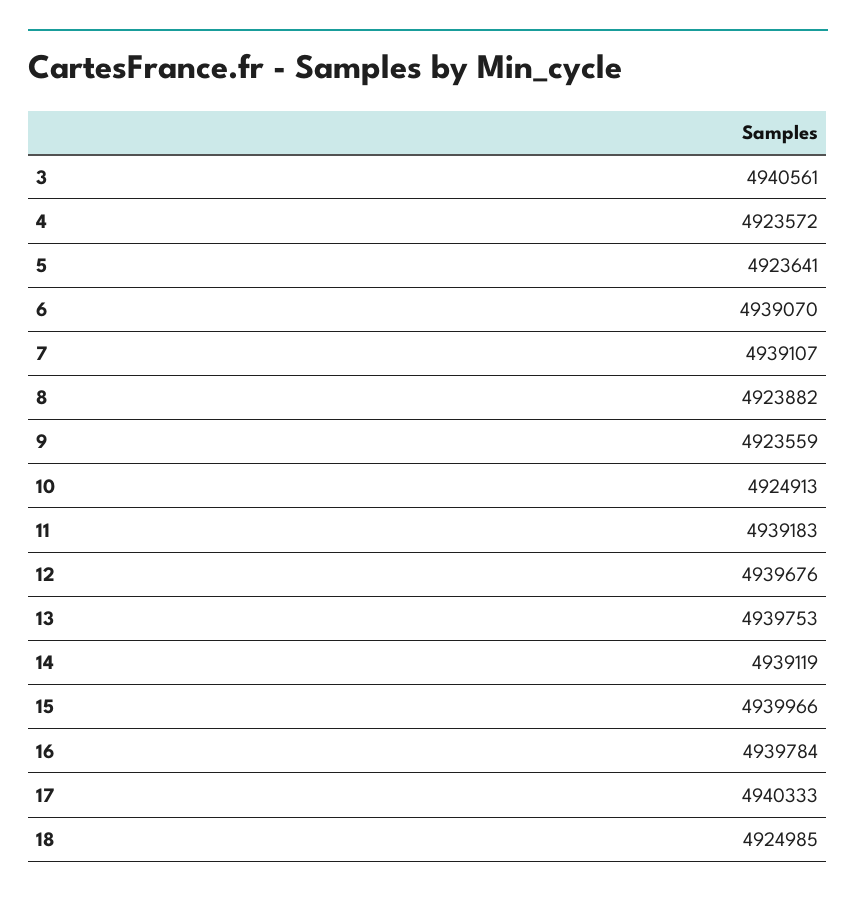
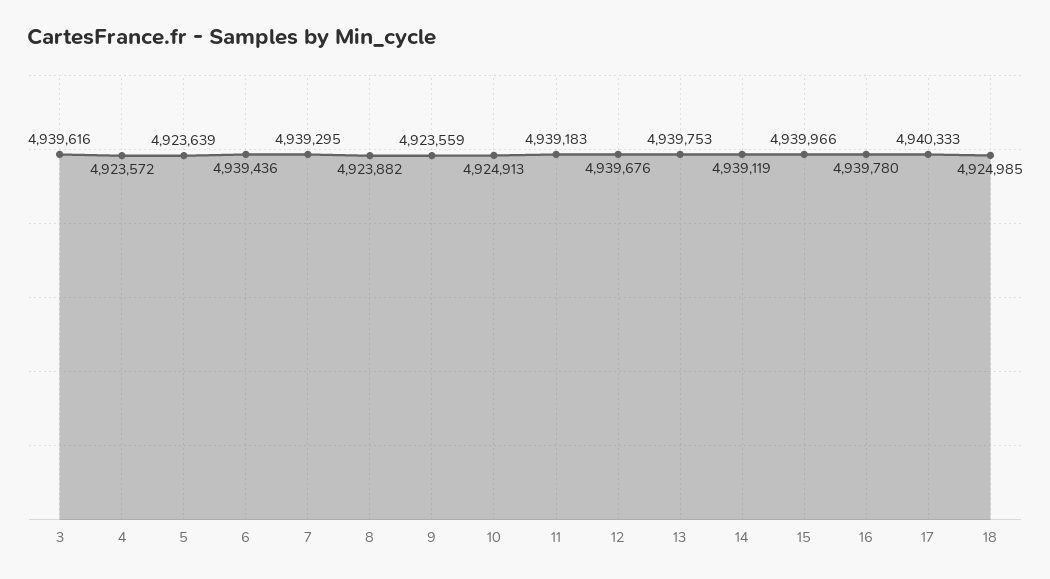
3: 4940561 -> 4939616
5: 4923641 -> 4923639
6: 4939070 -> 4939436
7: 4939107 -> 4939295
16: 4939784 -> 4939780

